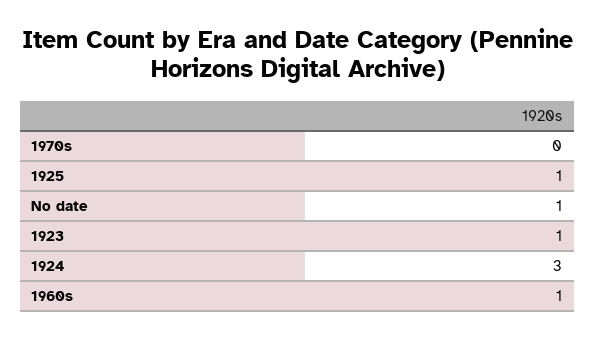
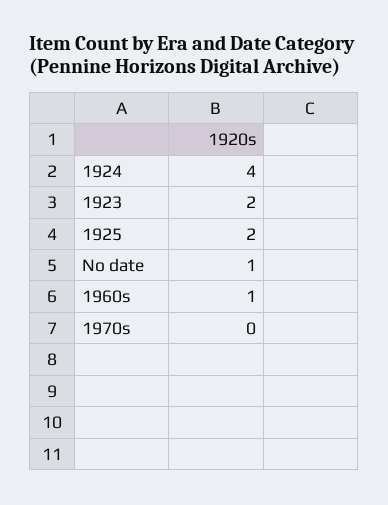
1925: 1 -> 2
1923: 1 -> 2
1924: 3 -> 4

